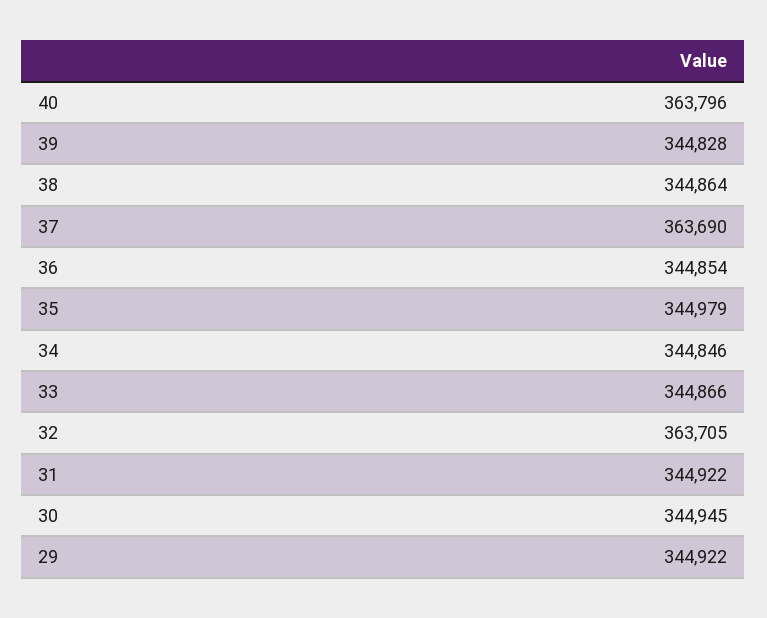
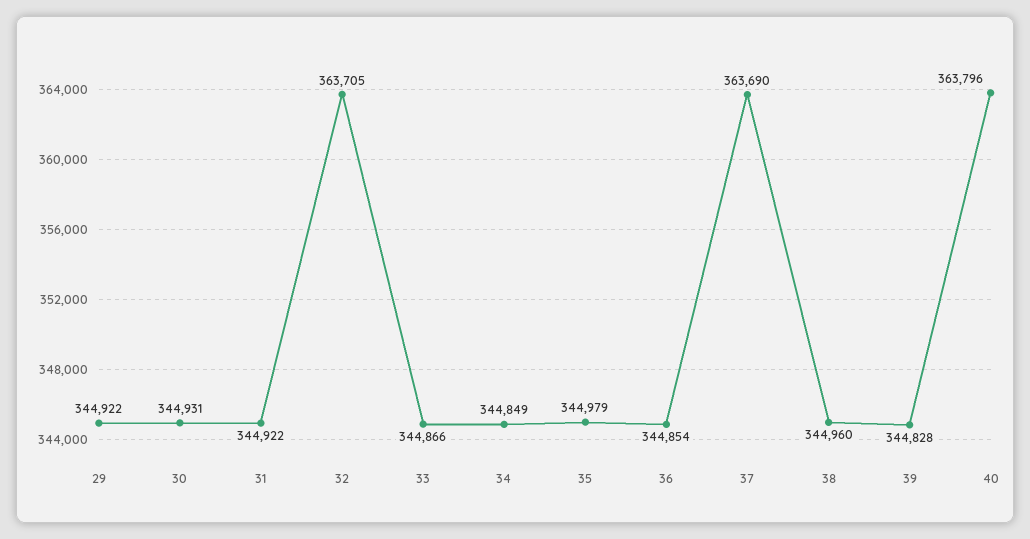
38: 344864 -> 344960
34: 344846 -> 344849
30: 344945 -> 344931

